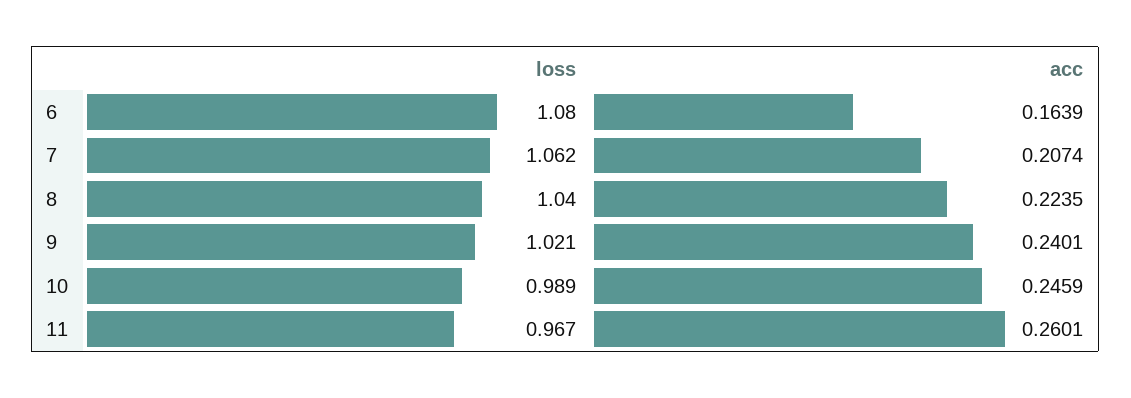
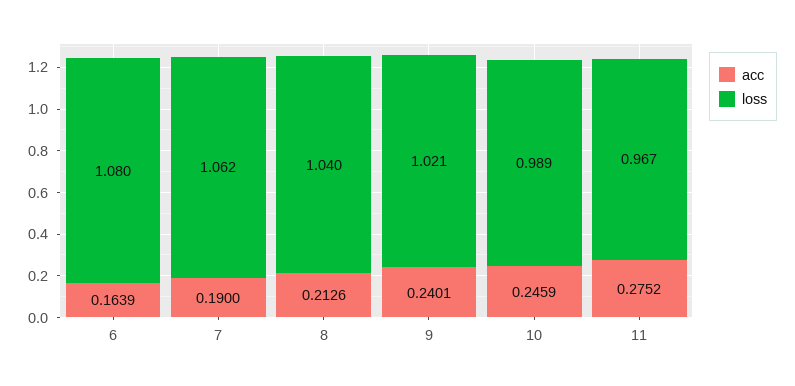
acc, 7: 0.2074 -> 0.19
acc, 8: 0.2235 -> 0.2126
acc, 11: 0.2601 -> 0.2752

